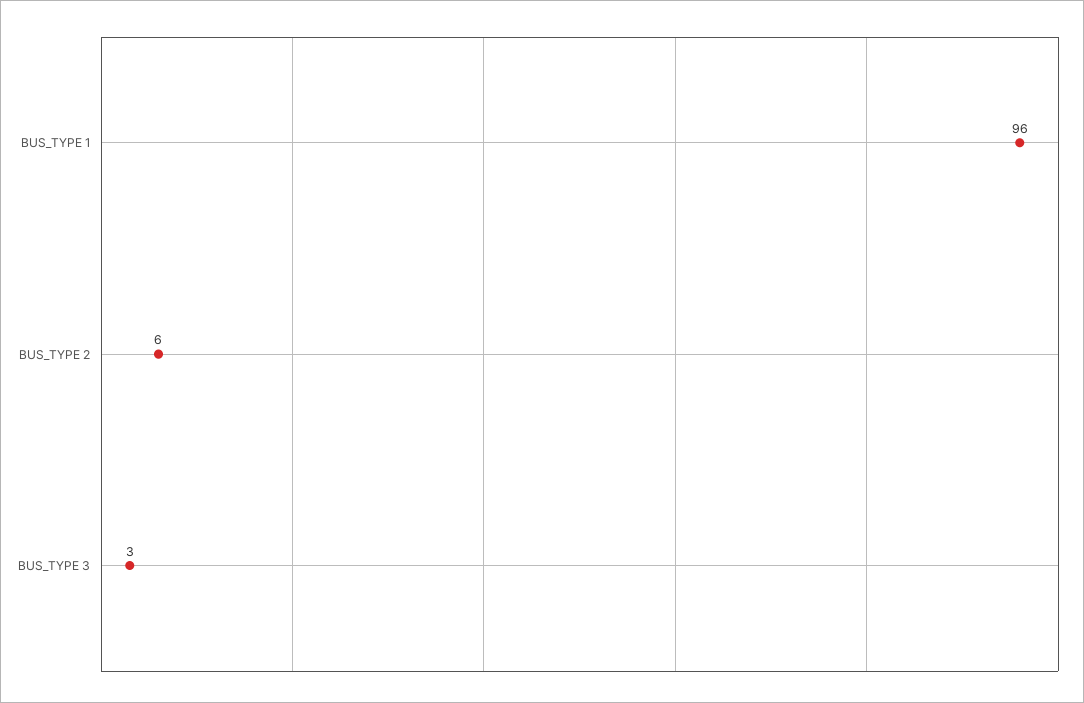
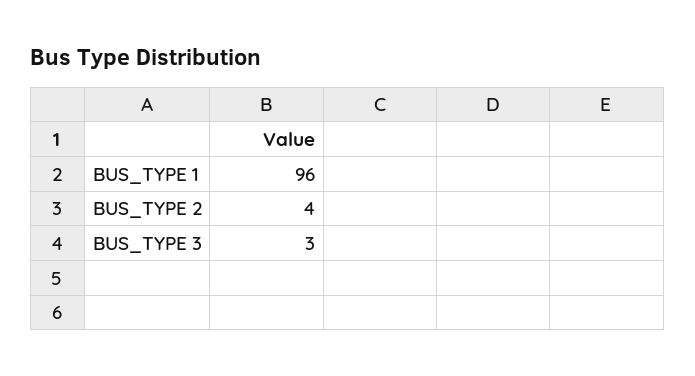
BUS_TYPE 2: 6 -> 4

